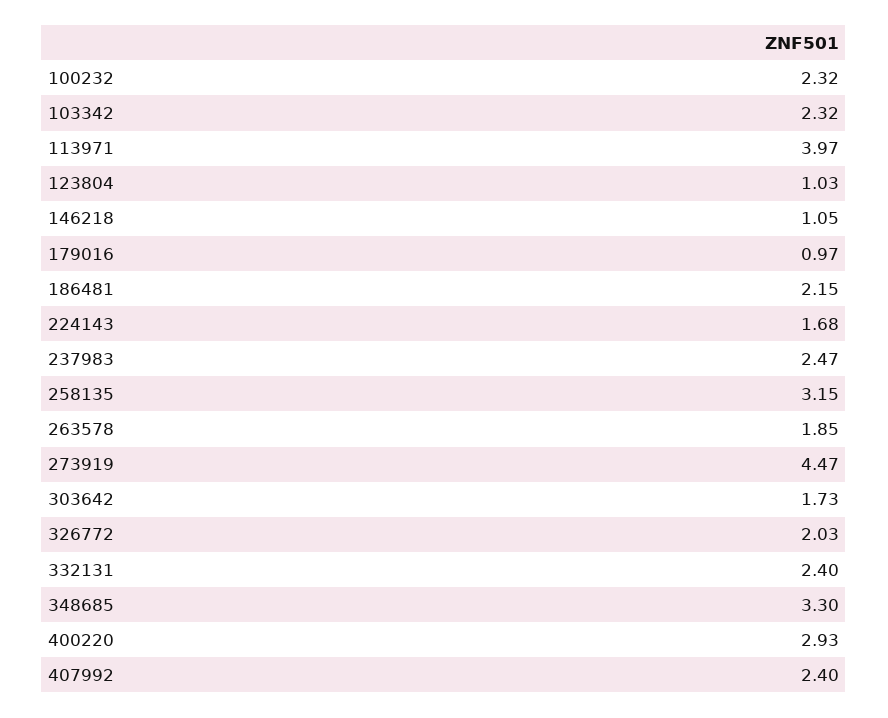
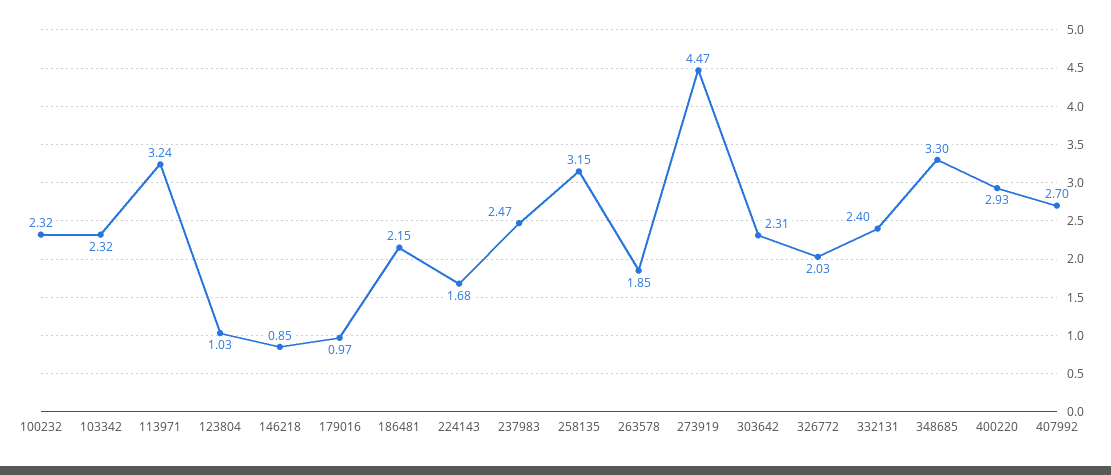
113971: 3.97 -> 3.24
146218: 1.05 -> 0.85
303642: 1.73 -> 2.31
407992: 2.4 -> 2.7

